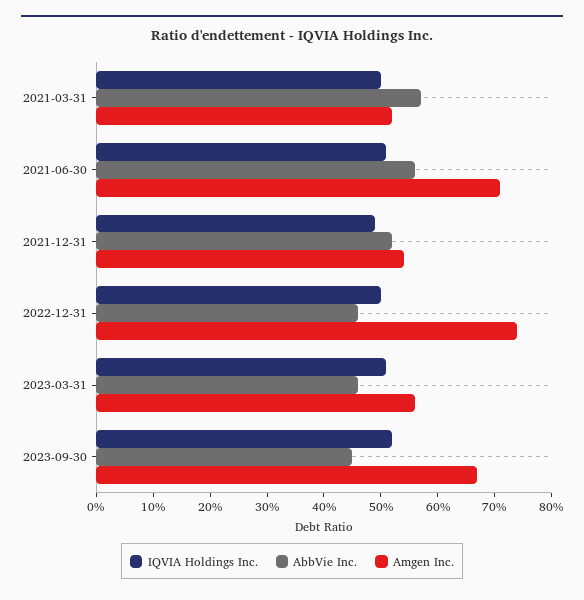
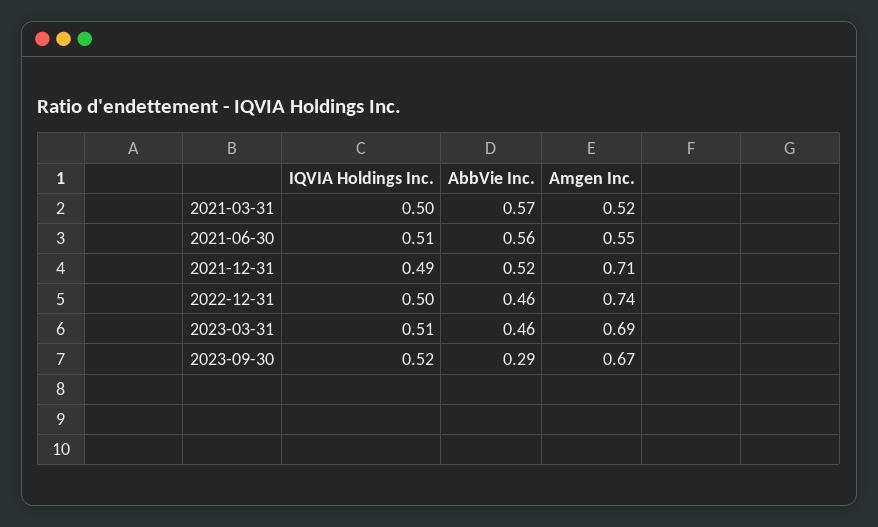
Amgen Inc., 2021-06-30: 0.7 -> 0.55
Amgen Inc., 2021-12-31: 0.55 -> 0.71
Amgen Inc., 2023-03-31: 0.55 -> 0.69
AbbVie Inc., 2023-09-30: 0.45 -> 0.29

